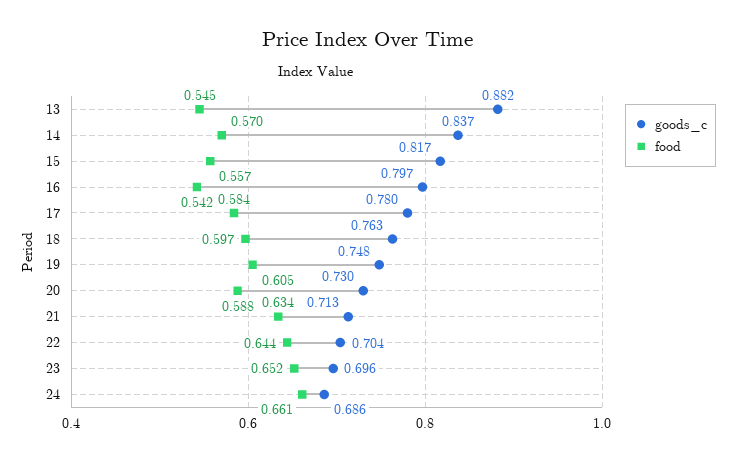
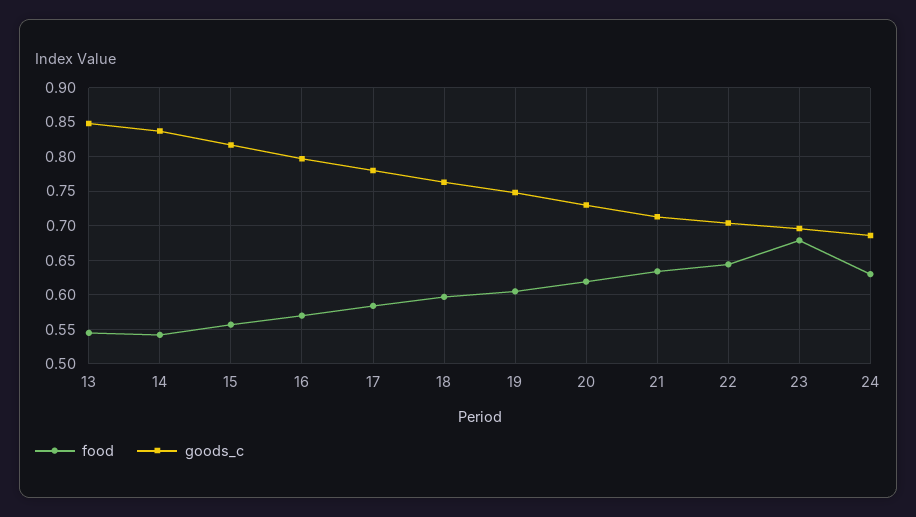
goods_c, 13: 0.882 -> 0.85
food, 14: 0.57 -> 0.54
food, 16: 0.542 -> 0.57
food, 20: 0.588 -> 0.62
food, 23: 0.652 -> 0.68
food, 24: 0.661 -> 0.63

